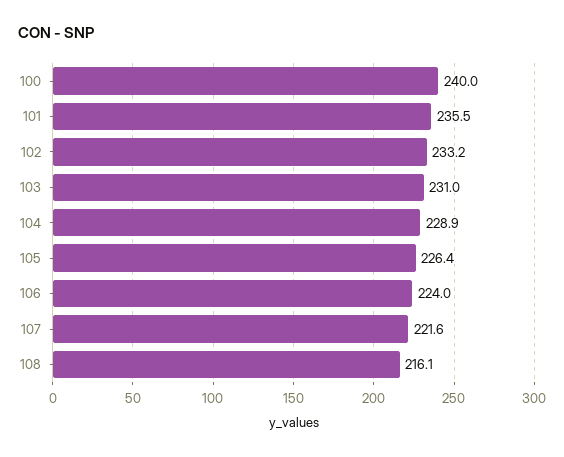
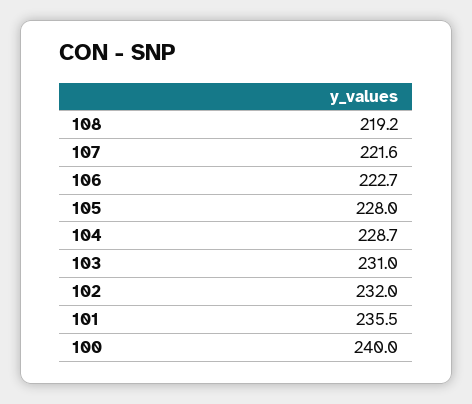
102: 233.2 -> 232
104: 228.9 -> 228.7
105: 226.4 -> 228
106: 224 -> 222.7
108: 216.1 -> 219.2

